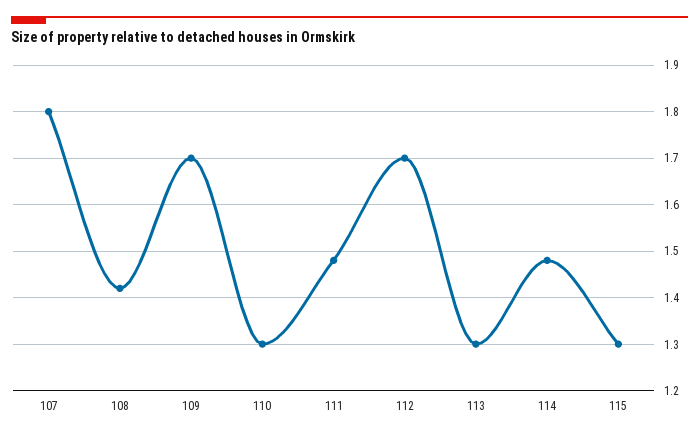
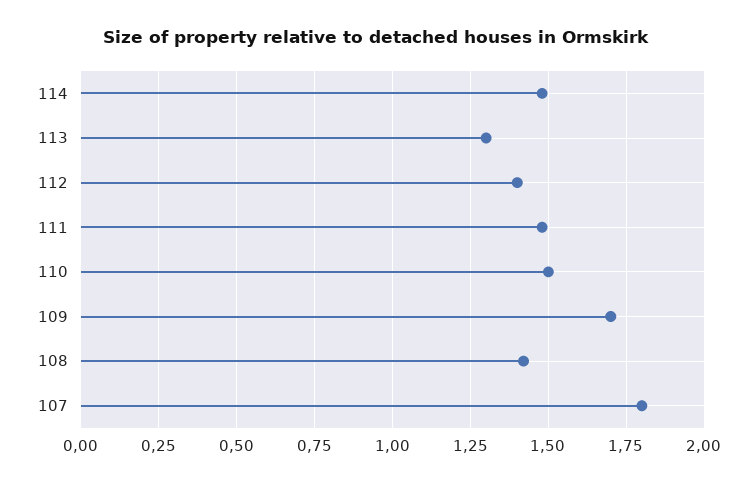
110: 1.3 -> 1.5
112: 1.7 -> 1.4
115: 1.3 -> none

